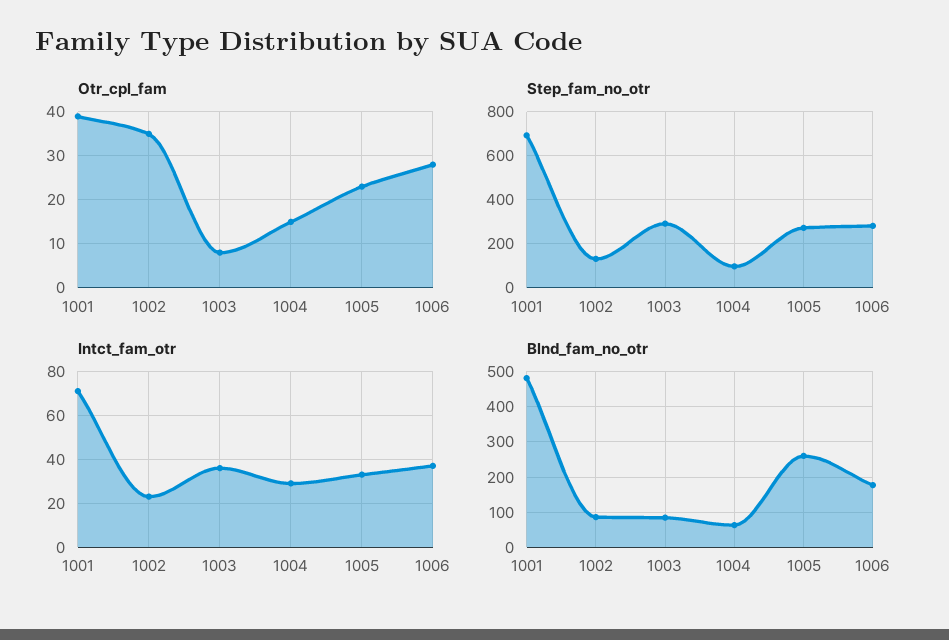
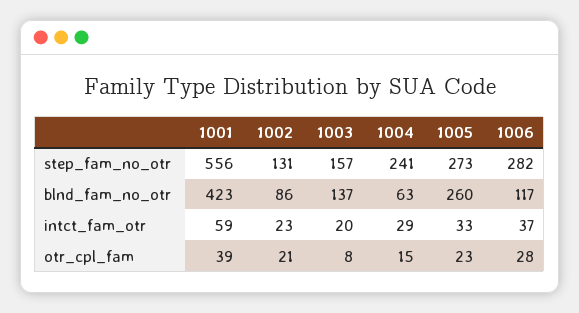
Otr_cpl_fam, 1002: 35 -> 21
Step_fam_no_otr, 1001: 700 -> 556
Step_fam_no_otr, 1003: 300 -> 157
Step_fam_no_otr, 1004: 100 -> 241
Intct_fam_otr, 1001: 70 -> 59
Intct_fam_otr, 1003: 35 -> 20
Blnd_fam_no_otr, 1001: 480 -> 423
Blnd_fam_no_otr, 1003: 80 -> 137
Blnd_fam_no_otr, 1006: 180 -> 117

